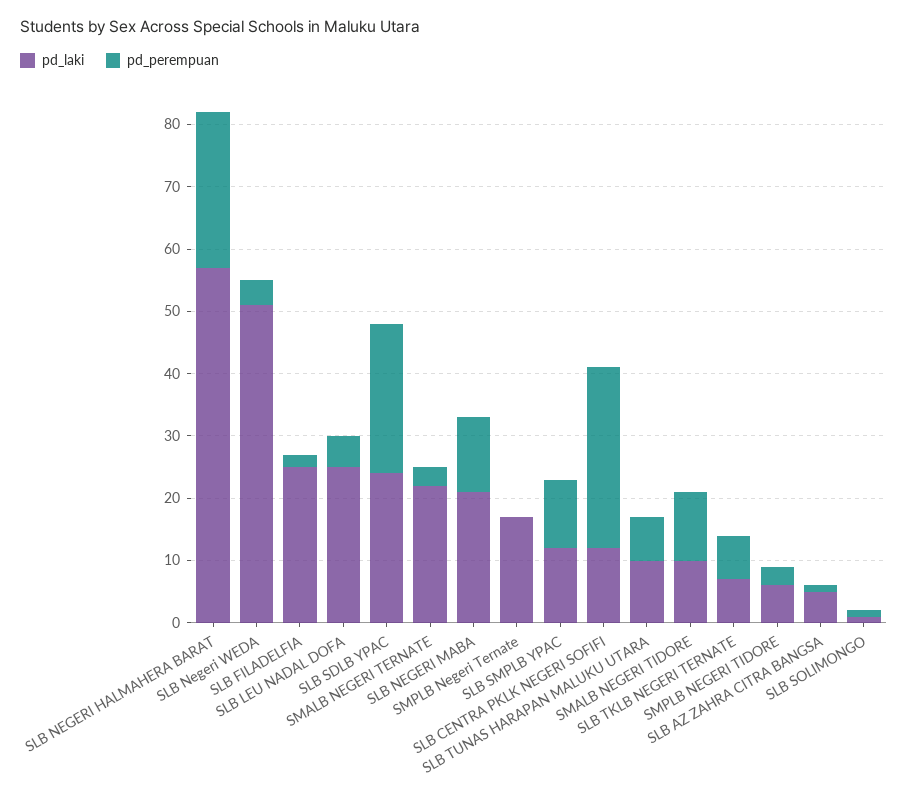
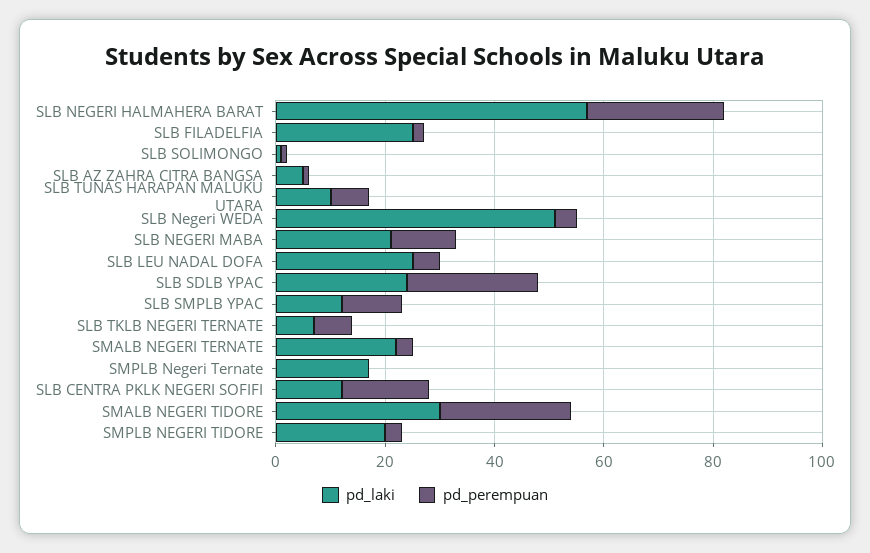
pd_perempuan, SLB CENTRA PKLK NEGERI SOFIFI: 30 -> 15
pd_laki, SMALB NEGERI TIDORE: 10 -> 30
pd_perempuan, SMALB NEGERI TIDORE: 10 -> 25
pd_laki, SMPLB NEGERI TIDORE: 5 -> 20

